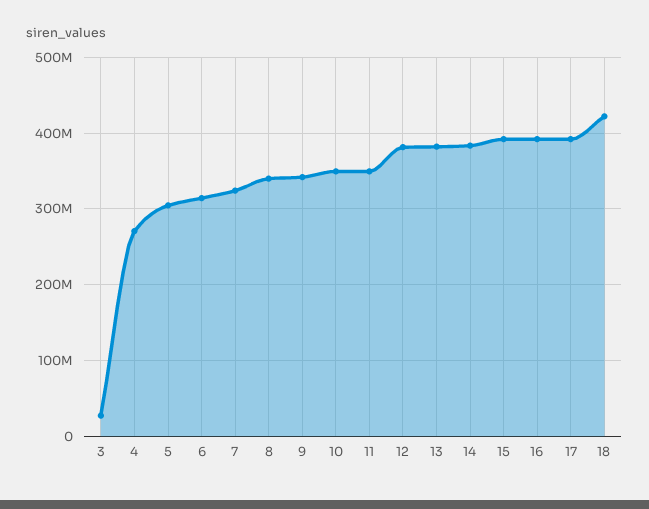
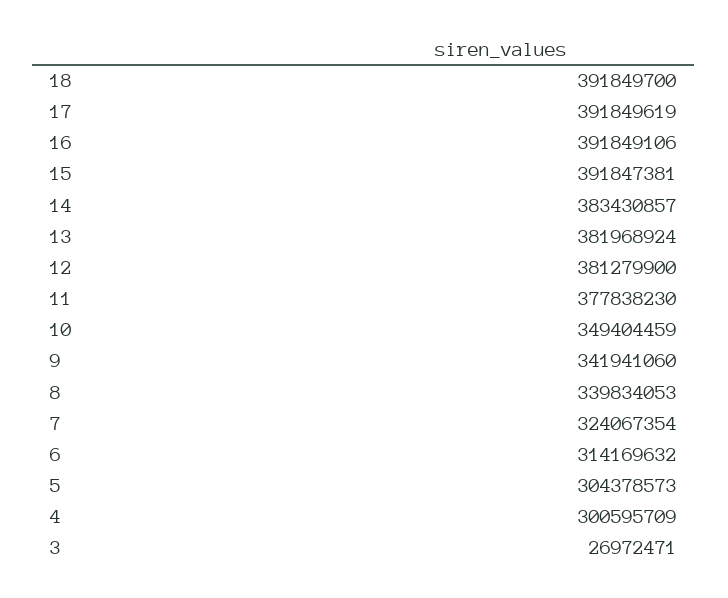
4: 270000000 -> 300595709
11: 350000000 -> 377838230
18: 420000000 -> 391849700

